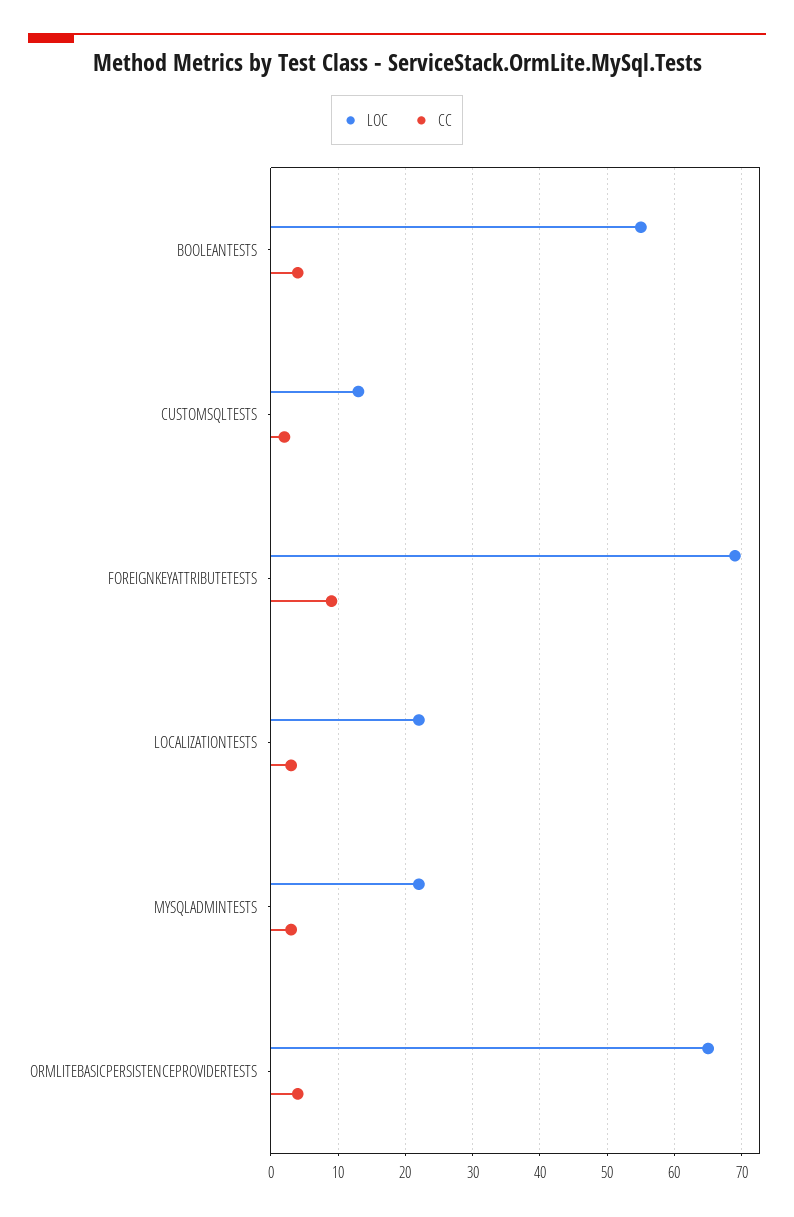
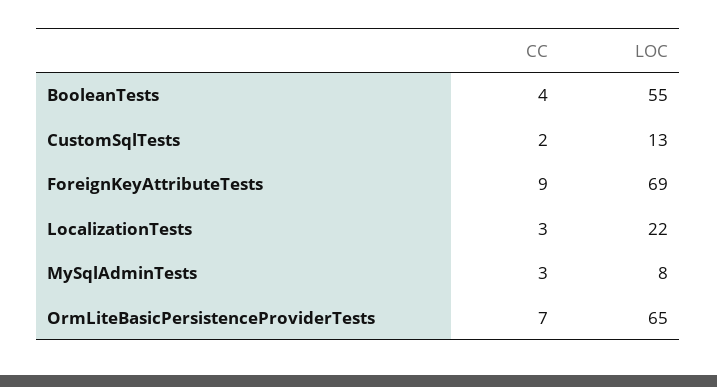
LOC, MYSQLADMINTESTS: 22 -> 8
CC, ORMLITEBASICPERSISTENCEPROVIDERTESTS: 4 -> 7

